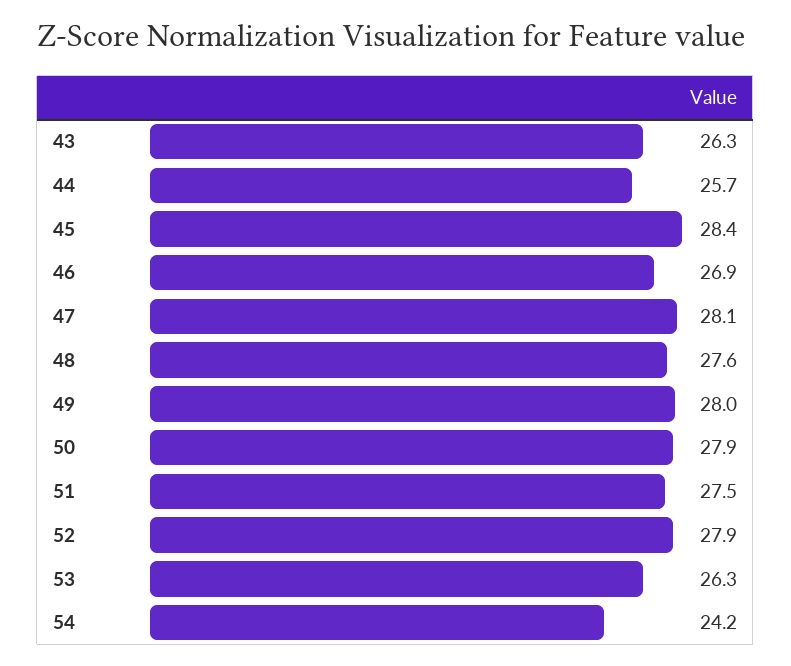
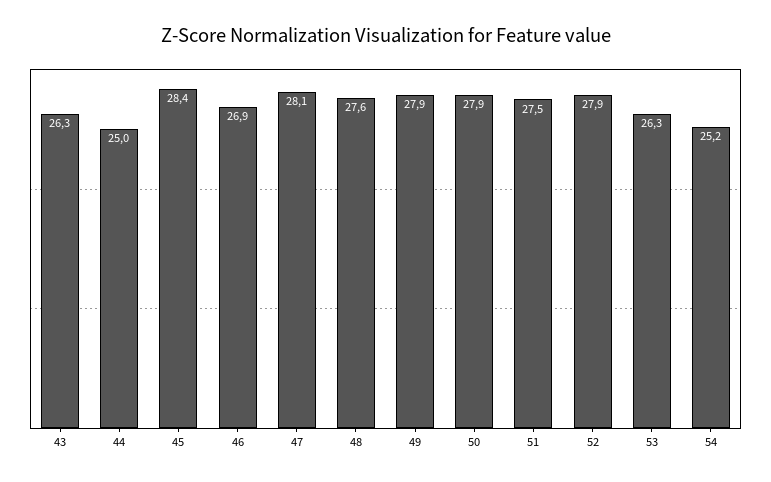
44: 25.7 -> 25
49: 28 -> 27.9
54: 24.2 -> 25.2

